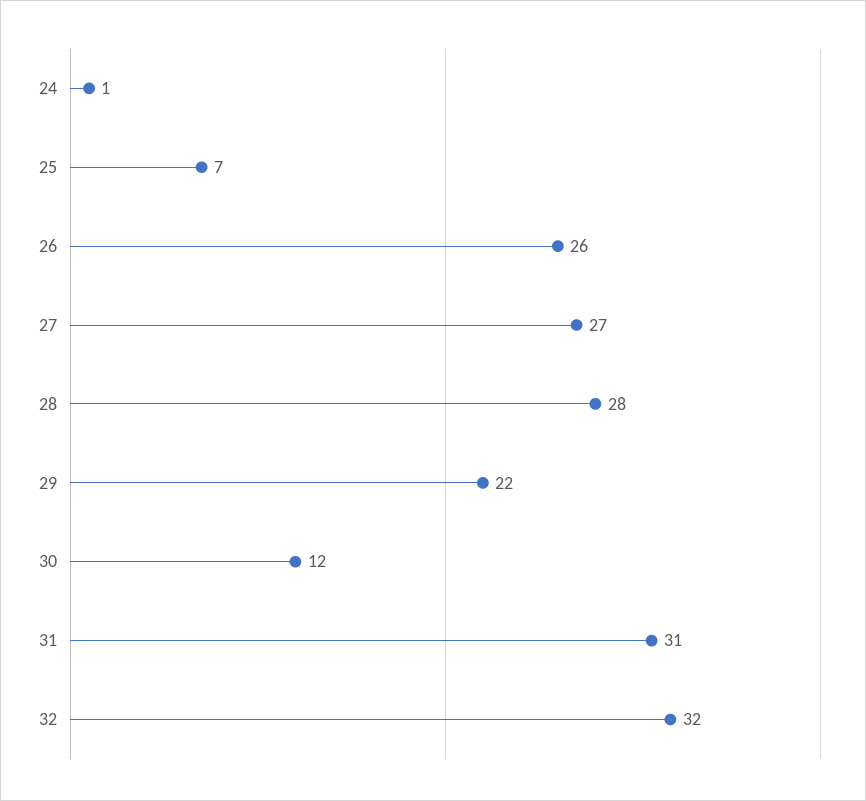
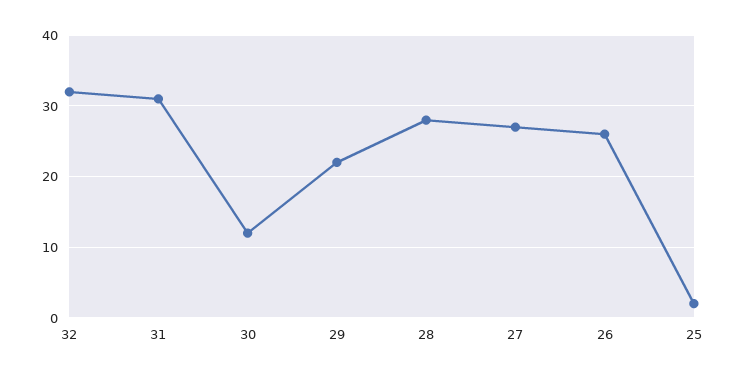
24: 1 -> none
25: 7 -> 2

